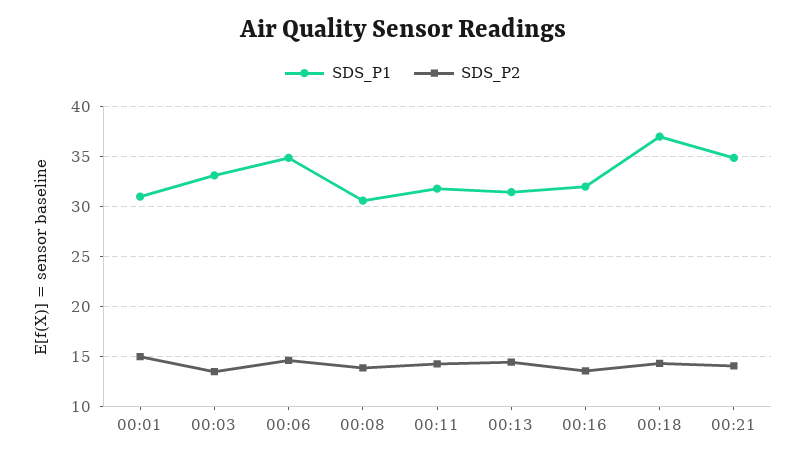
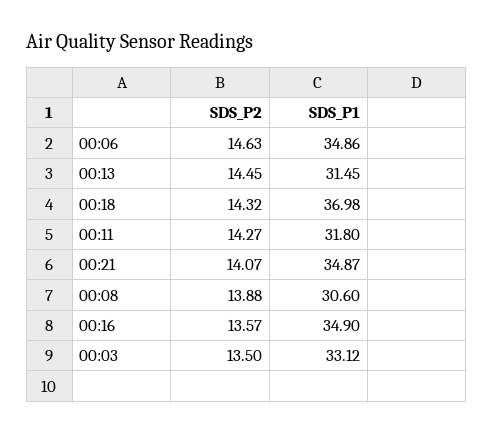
SDS_P1, 00:01: 31 -> none
SDS_P2, 00:01: 15 -> none
SDS_P1, 00:16: 32 -> 34.9

